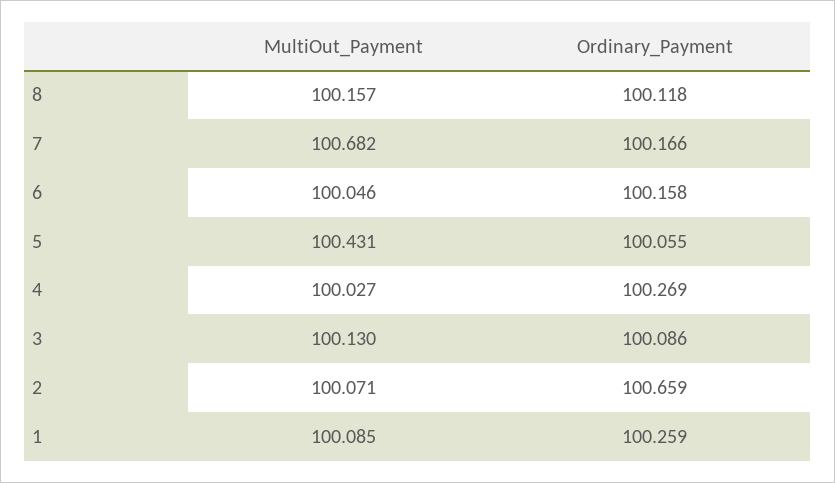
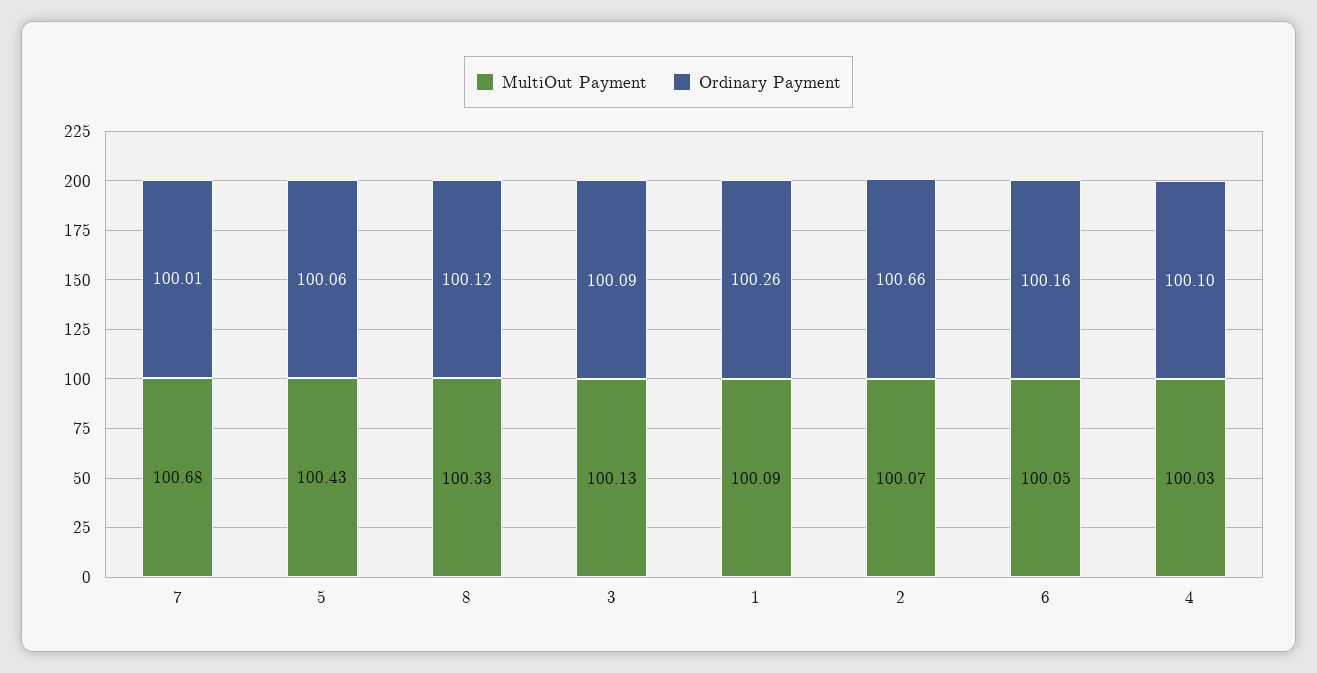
MultiOut_Payment, 8: 100.157 -> 100.33
Ordinary_Payment, 7: 100.166 -> 100.01
Ordinary_Payment, 4: 100.269 -> 100.1

